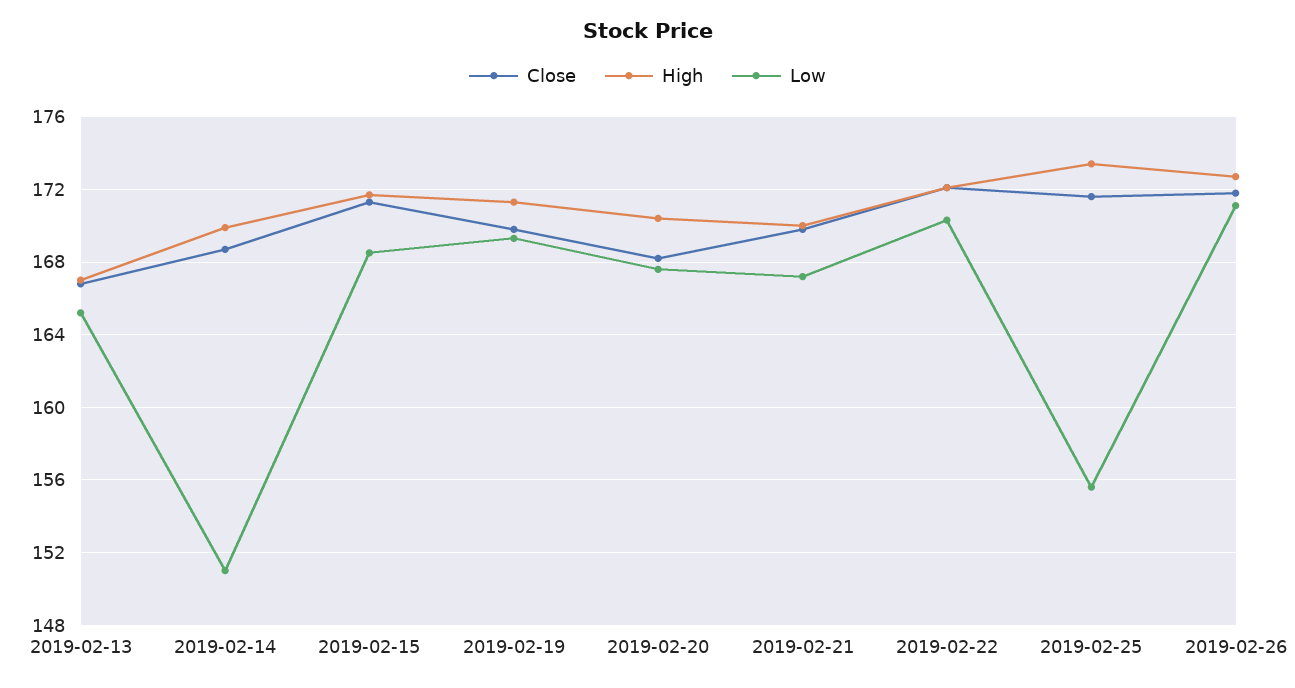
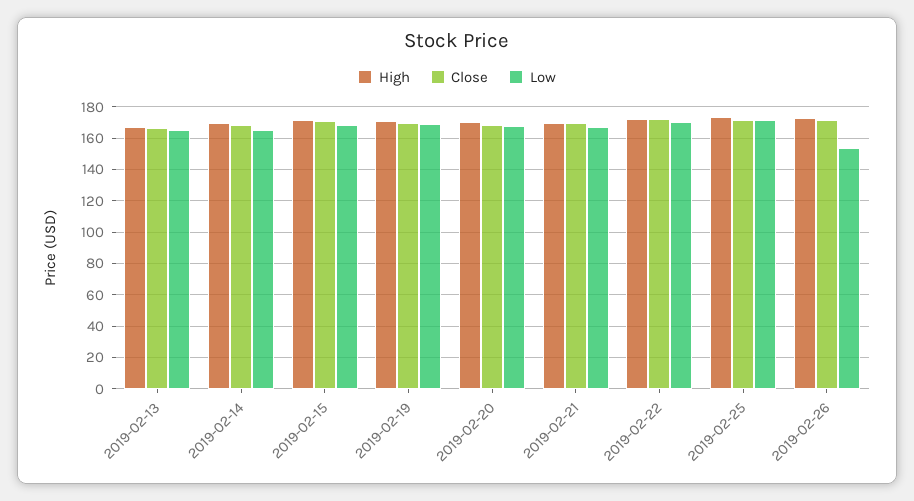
Low, 2019-02-14: 151 -> 165
Low, 2019-02-25: 155.5 -> 170
Low, 2019-02-26: 171 -> 155

